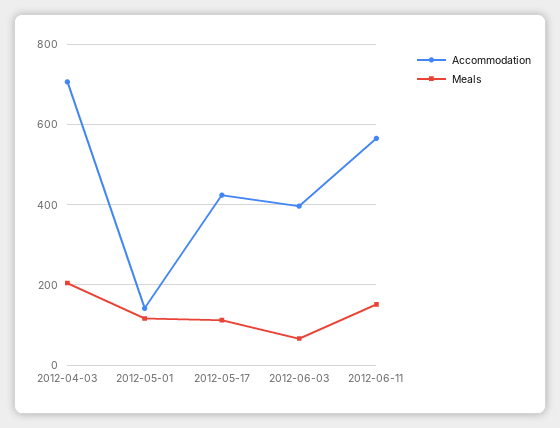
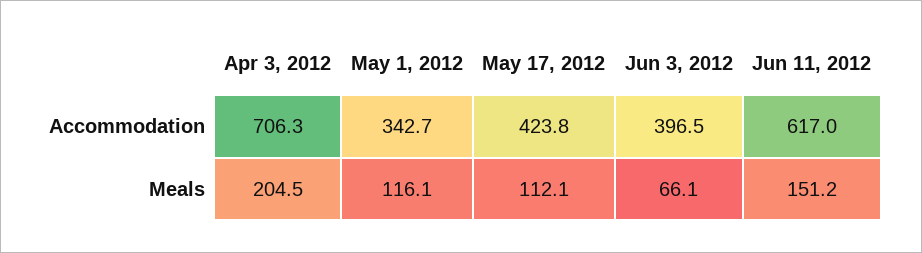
Accommodation, 2012-05-01: 140 -> 342.7
Accommodation, 2012-06-11: 560 -> 617

